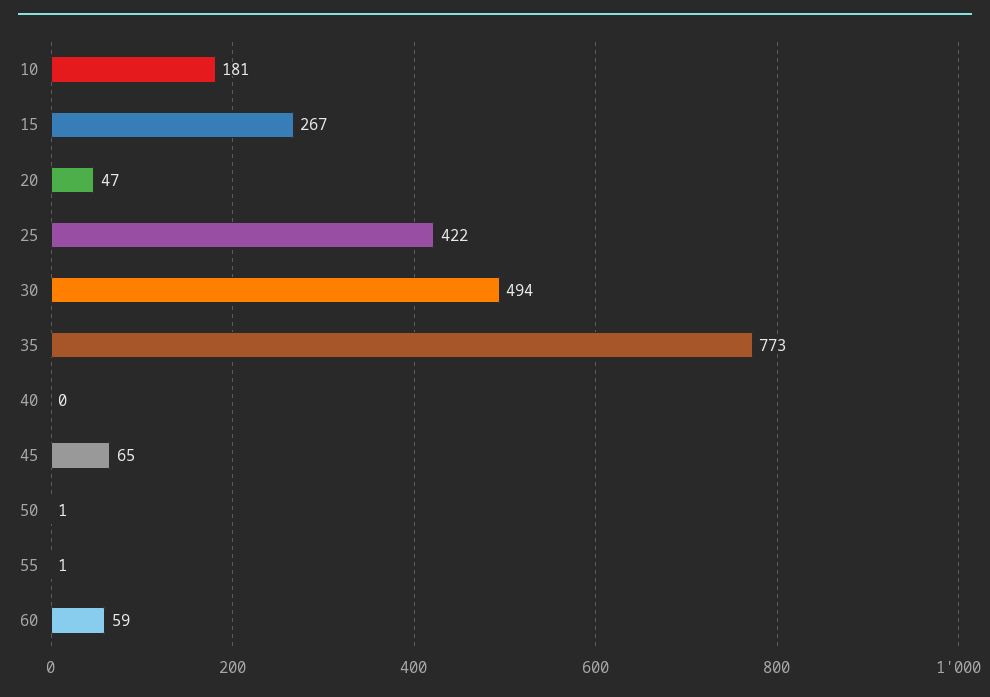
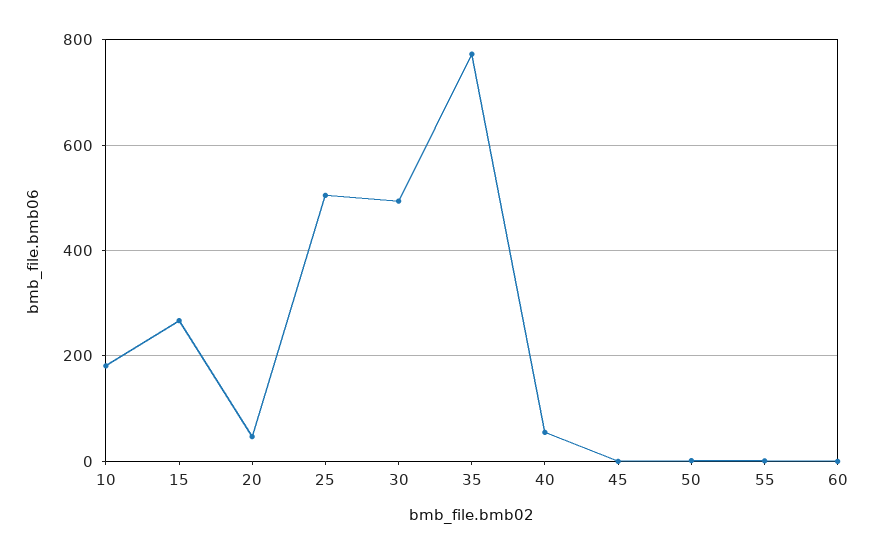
25: 422 -> 500
40: 0 -> 60
45: 65 -> 0
60: 59 -> 0

